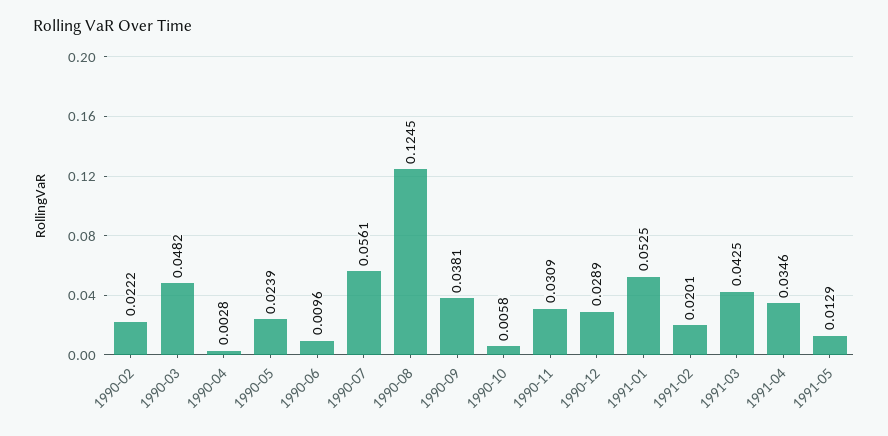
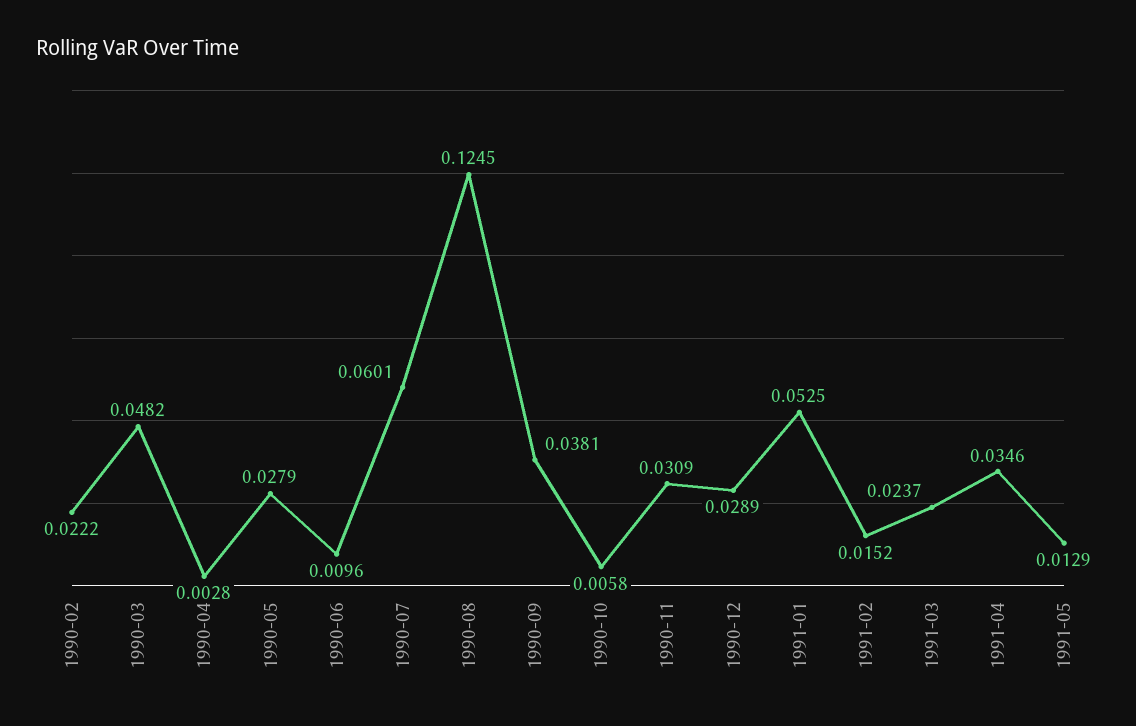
1990-05: 0.0239 -> 0.0279
1990-07: 0.0561 -> 0.0601
1991-02: 0.0201 -> 0.0152
1991-03: 0.0425 -> 0.0237

